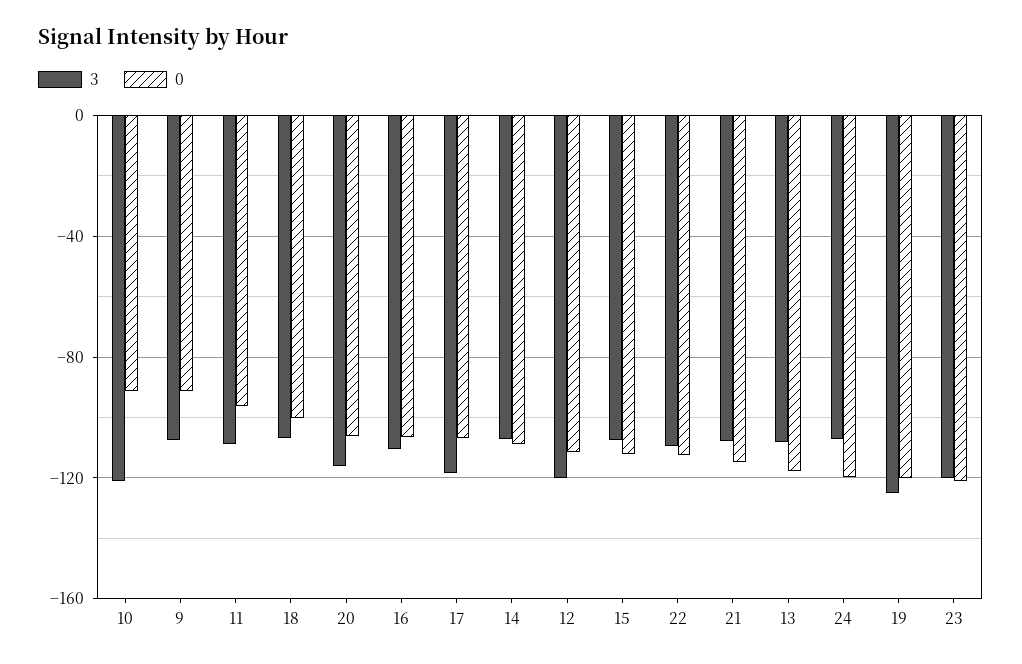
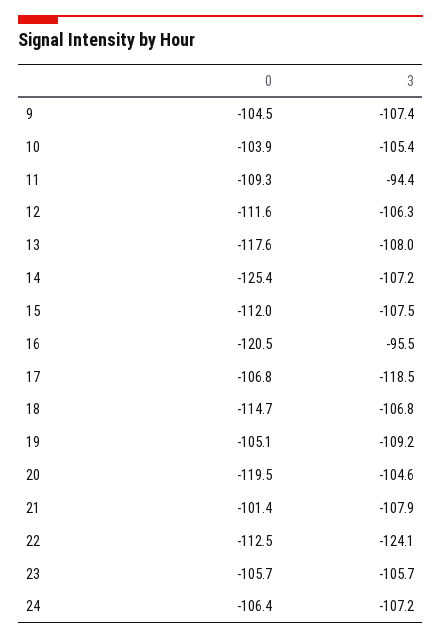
3, 10: -120 -> -105.4
0, 10: -90 -> -103.9
0, 9: -90 -> -104.5
3, 11: -110 -> -94.4
0, 11: -95 -> -109.3
0, 18: -100 -> -114.7
3, 20: -115 -> -104.6
0, 20: -105 -> -119.5
3, 16: -110 -> -95.5
0, 16: -105 -> -120.5
0, 14: -110 -> -125.4
3, 12: -120 -> -106.3
3, 22: -110 -> -124.1
0, 21: -115 -> -101.4
0, 24: -120 -> -106.4
3, 19: -125 -> -109.2
0, 19: -120 -> -105.1
3, 23: -120 -> -105.7
0, 23: -120 -> -105.7

